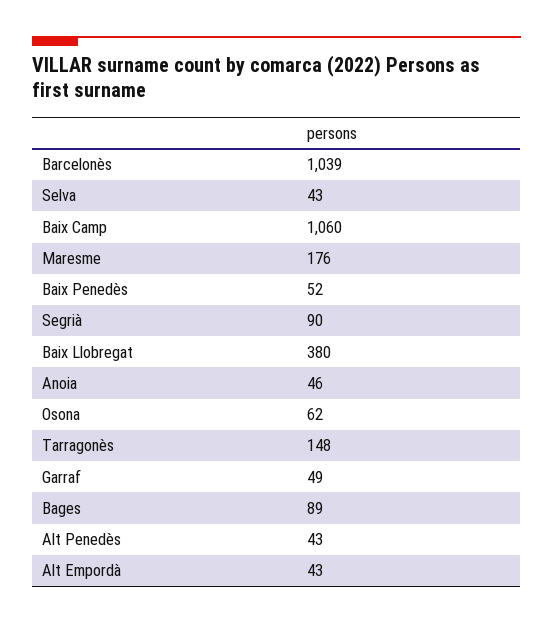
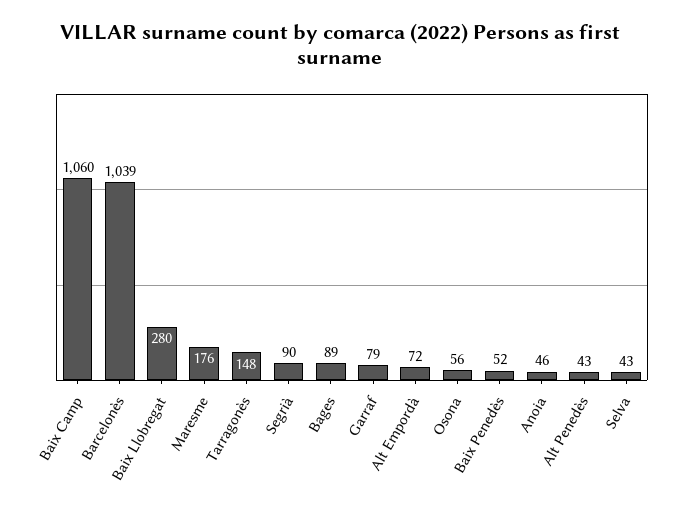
Baix Llobregat: 380 -> 280
Osona: 62 -> 56
Garraf: 49 -> 79
Alt Empordà: 43 -> 72

